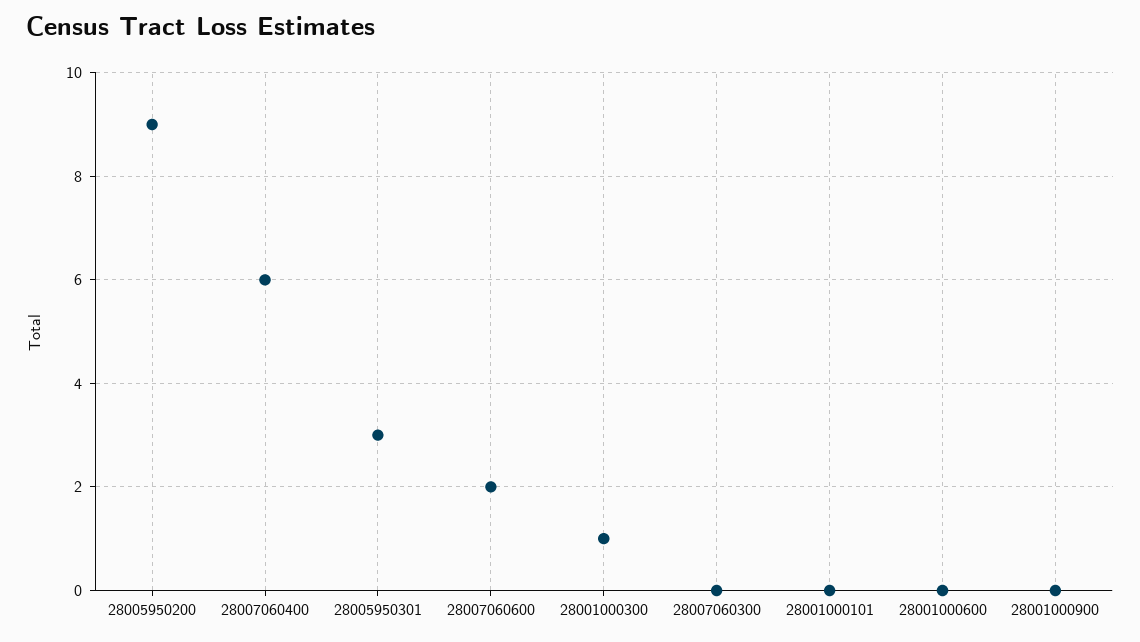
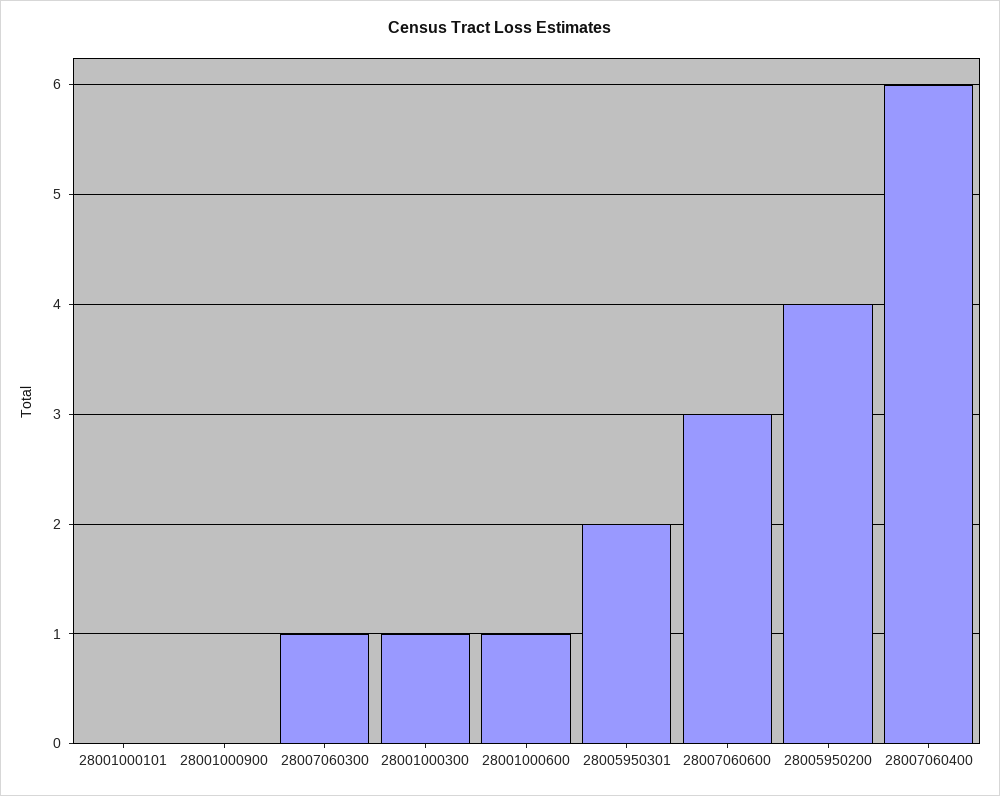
28005950200: 9 -> 4
28005950301: 3 -> 2
28007060600: 2 -> 3
28007060300: 0 -> 1
28001000600: 0 -> 1

